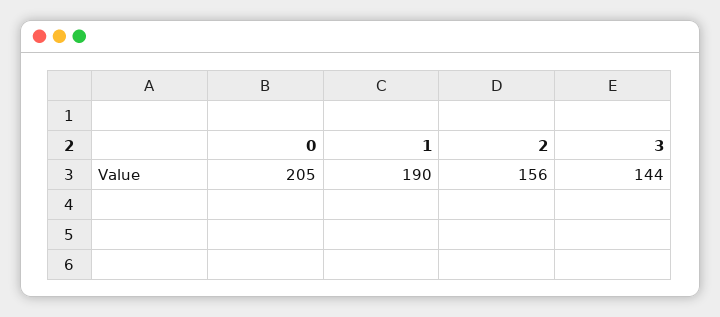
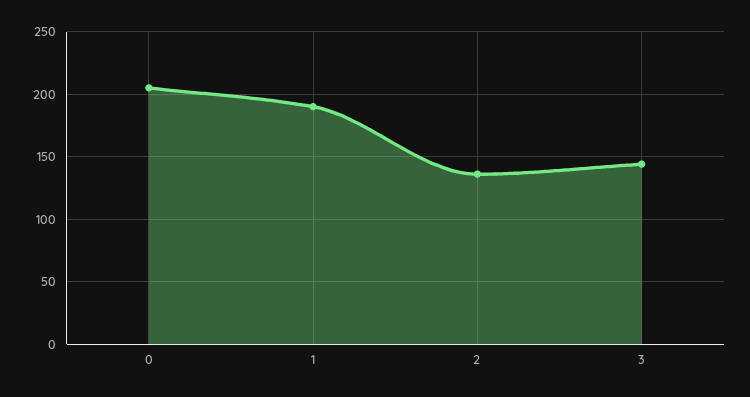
2: 156 -> 135

